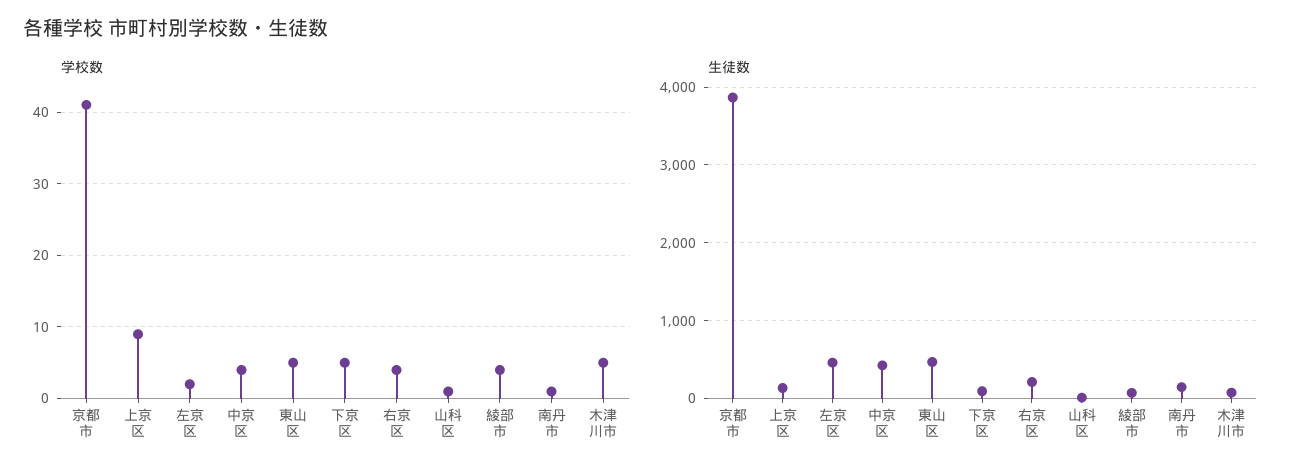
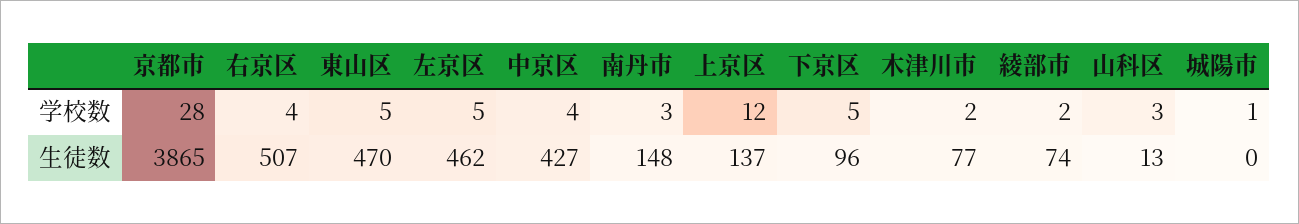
学校数, 京都市: 41 -> 28
学校数, 上京区: 9 -> 12
学校数, 左京区: 2 -> 5
学校数, 山科区: 1 -> 3
学校数, 綾部市: 4 -> 2
学校数, 南丹市: 1 -> 3
学校数, 木津川市: 5 -> 2
生徒数, 右京区: 200 -> 507
学校数, 城陽市: none -> 1
生徒数, 城陽市: none -> 0

